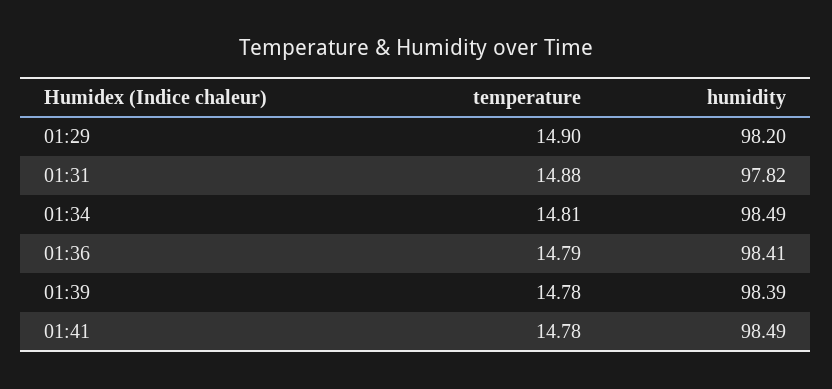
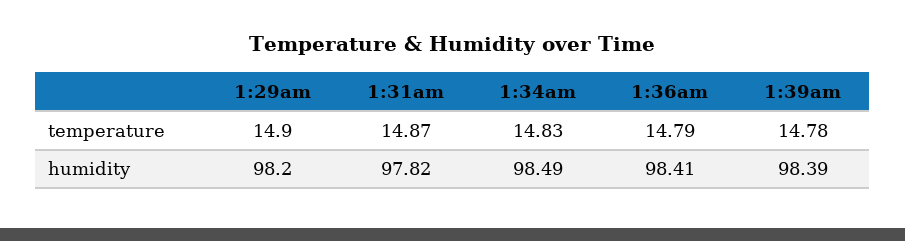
temperature, 01:31: 14.88 -> 14.87
temperature, 01:34: 14.81 -> 14.83
temperature, 01:41: 14.78 -> none
humidity, 01:41: 98.49 -> none

